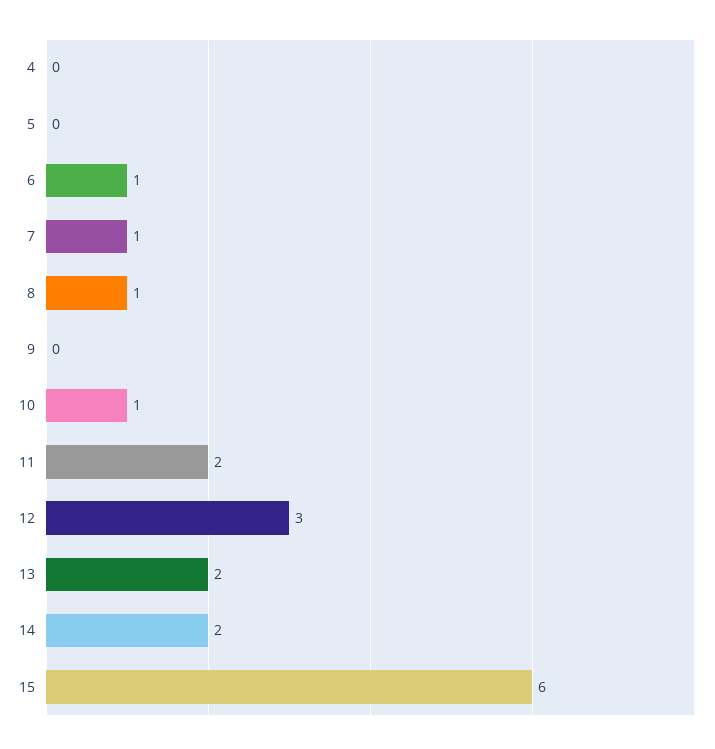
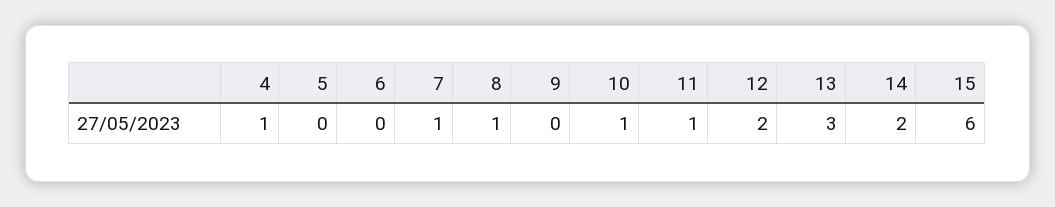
4: 0 -> 1
6: 1 -> 0
11: 2 -> 1
12: 3 -> 2
13: 2 -> 3

